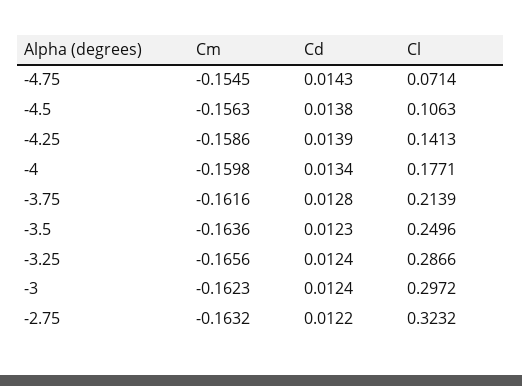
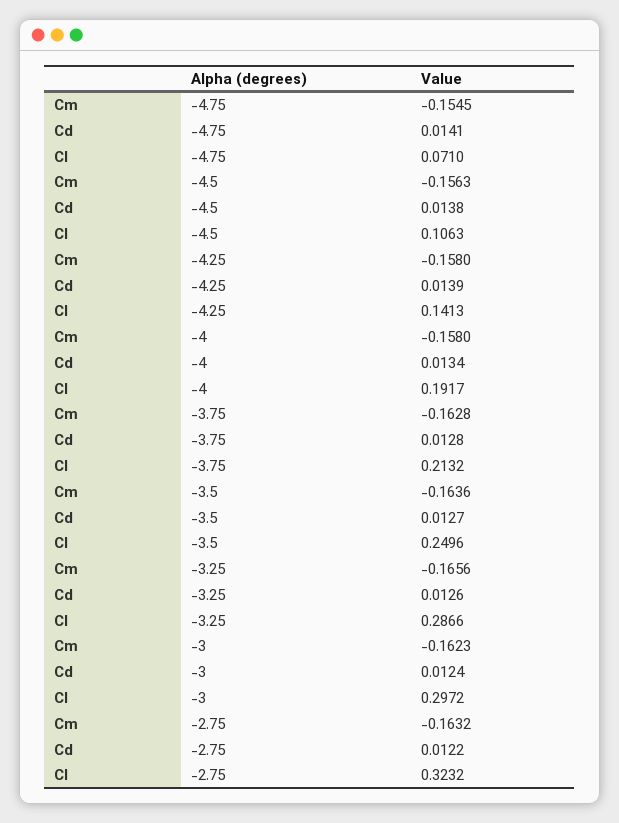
Cd, -4.75: 0.0143 -> 0.0141
Cl, -4.75: 0.0714 -> 0.071
Cm, -4.25: -0.1586 -> -0.158
Cm, -4: -0.1598 -> -0.158
Cl, -4: 0.1771 -> 0.1917
Cm, -3.75: -0.1616 -> -0.1628
Cl, -3.75: 0.2139 -> 0.2132
Cd, -3.5: 0.0123 -> 0.0127
Cd, -3.25: 0.0124 -> 0.0126

